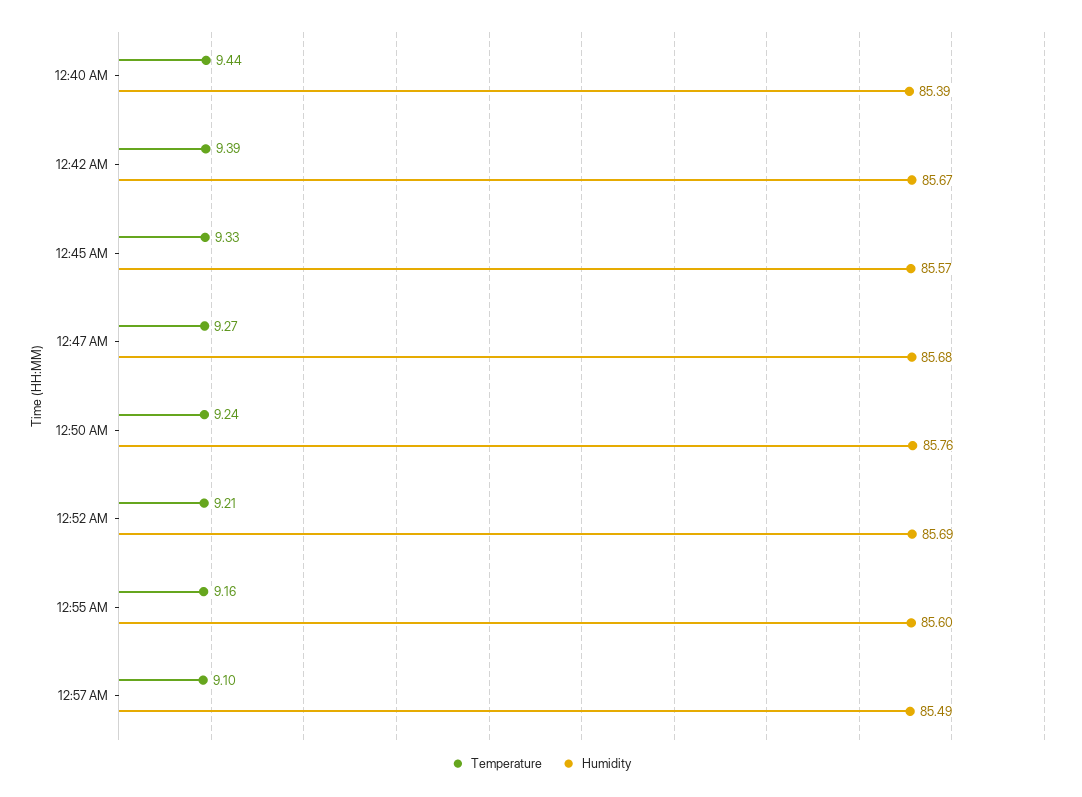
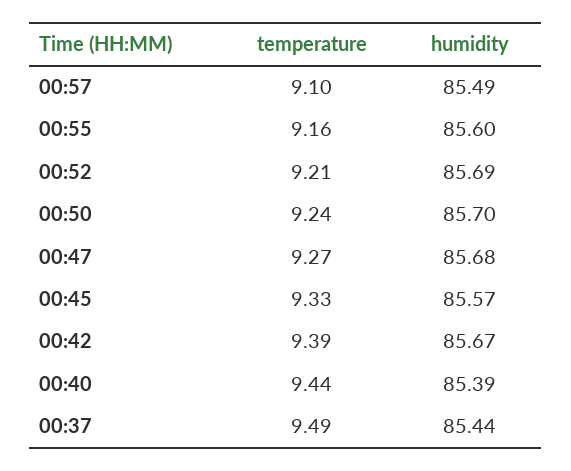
Humidity, 12:50 AM: 85.76 -> 85.7
Temperature, 00:37: none -> 9.49
Humidity, 00:37: none -> 85.44

